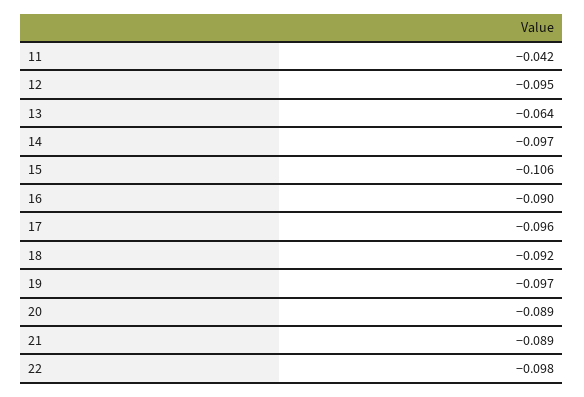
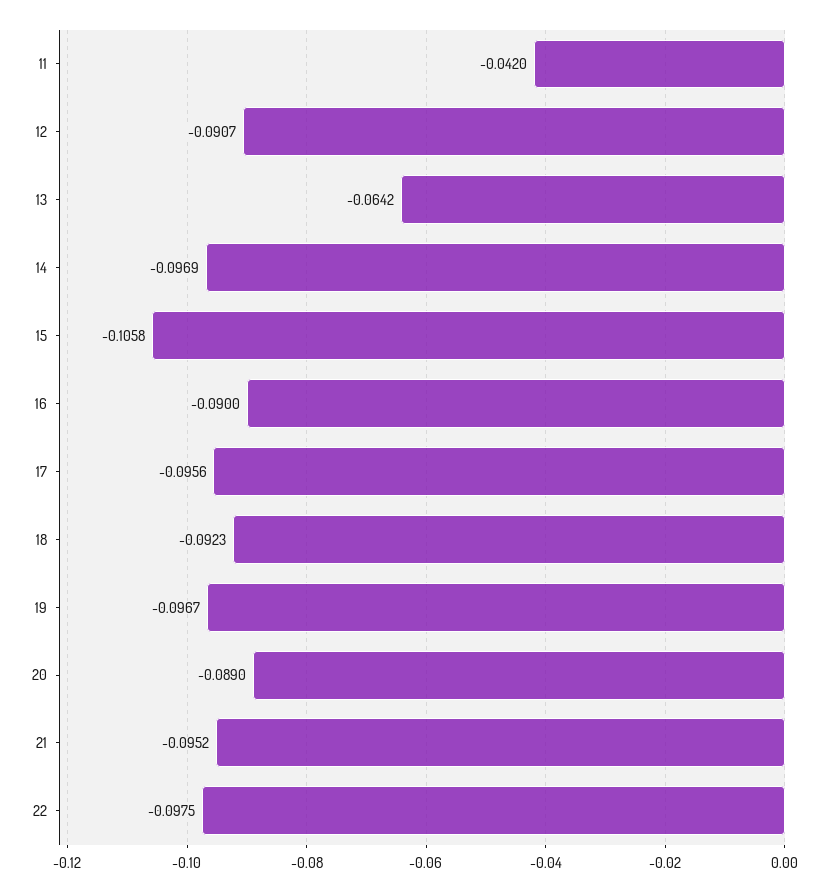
12: -0.095 -> -0.0907
21: -0.089 -> -0.0952

